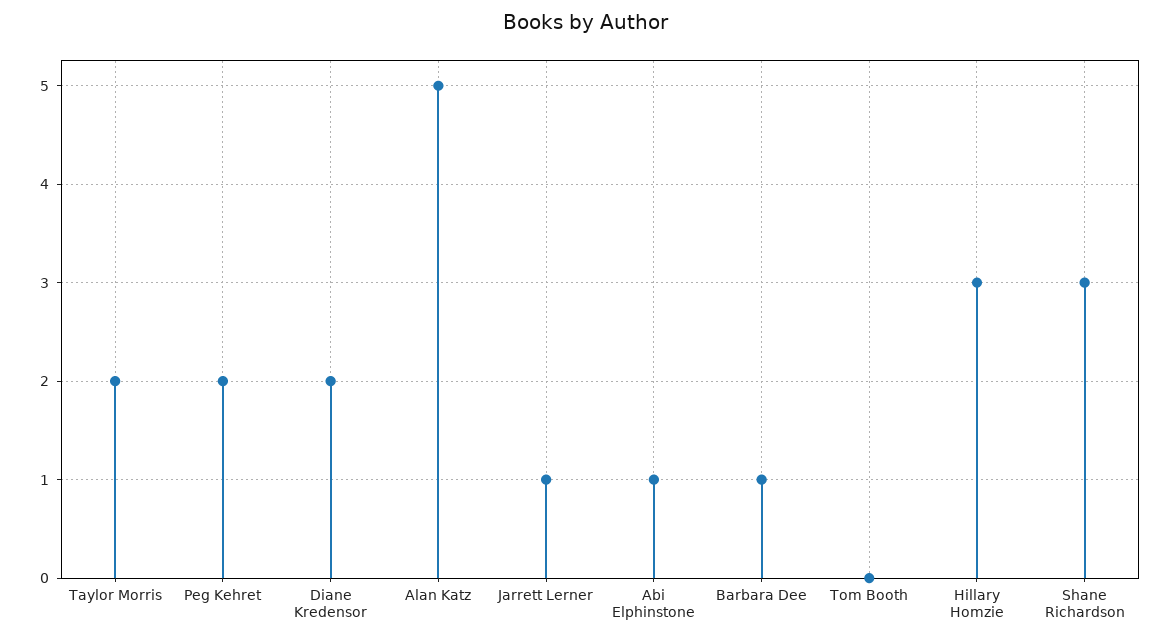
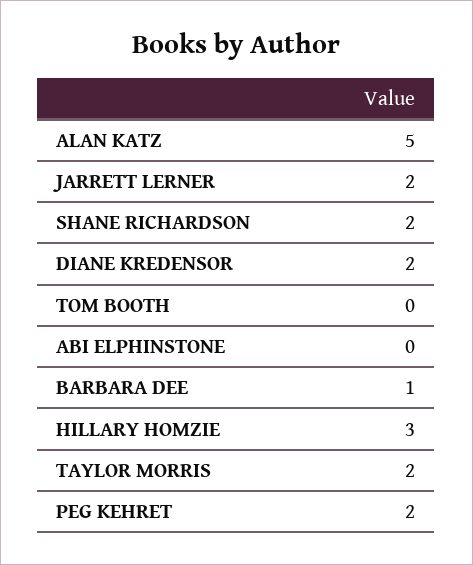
Jarrett Lerner: 1 -> 2
Abi Elphinstone: 1 -> 0
Shane Richardson: 3 -> 2

